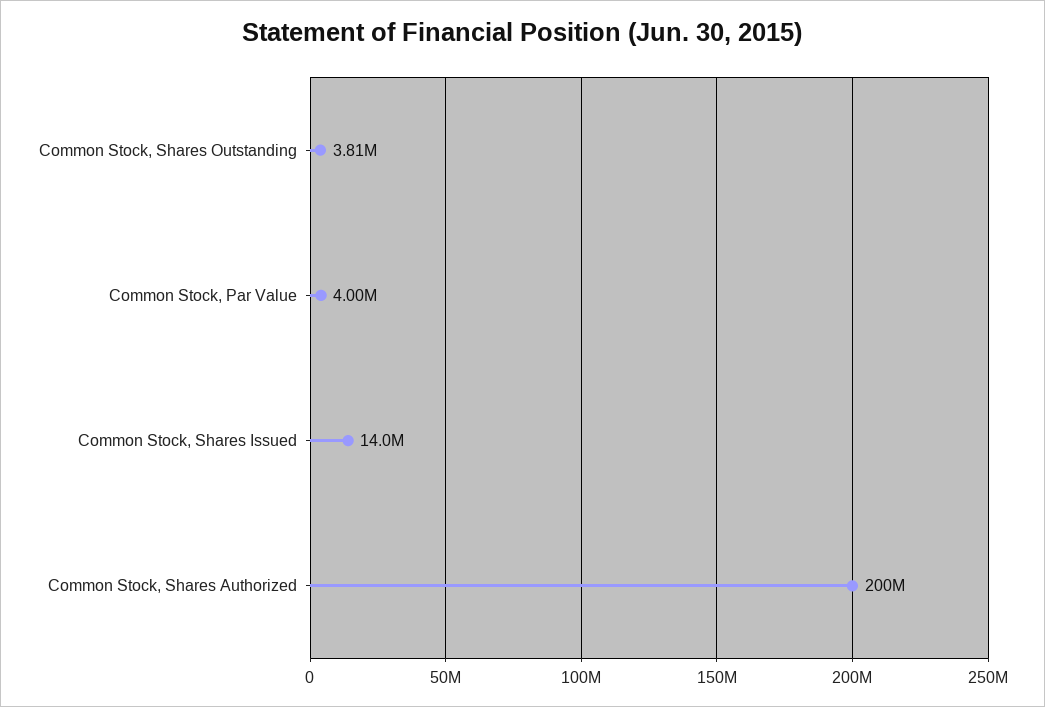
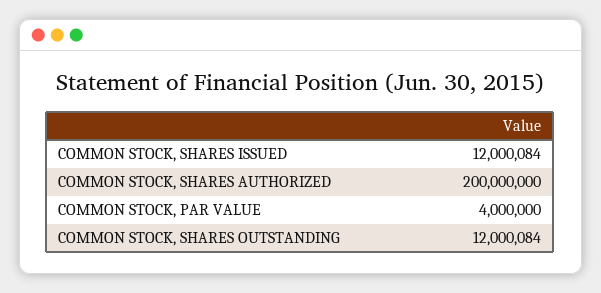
Common Stock, Shares Outstanding: 3810000 -> 12000084
Common Stock, Shares Issued: 14000000 -> 12000084

